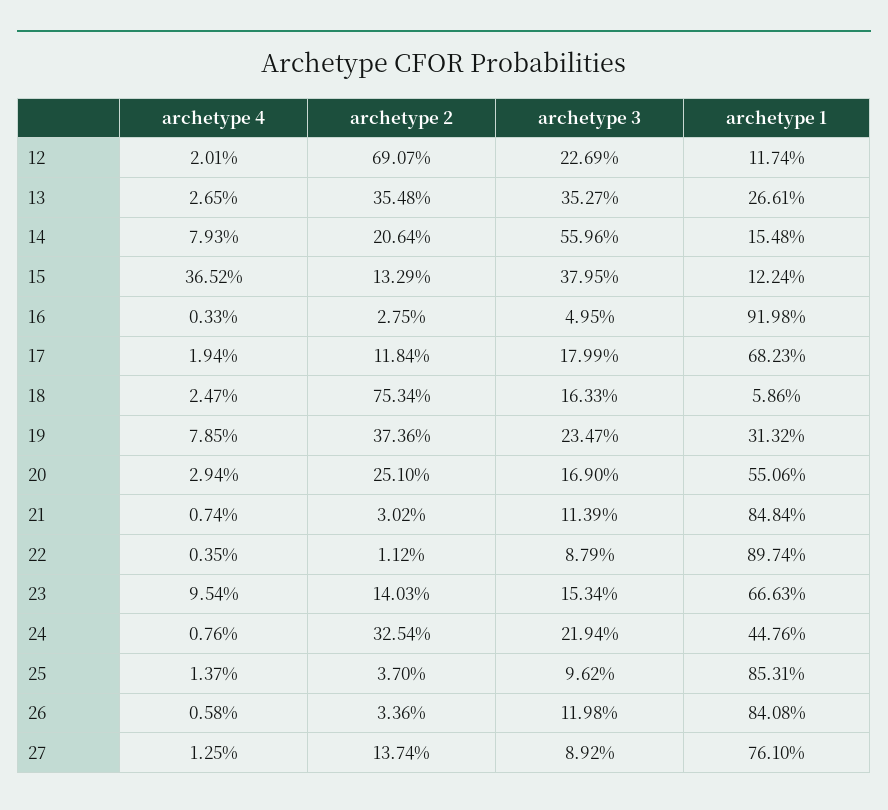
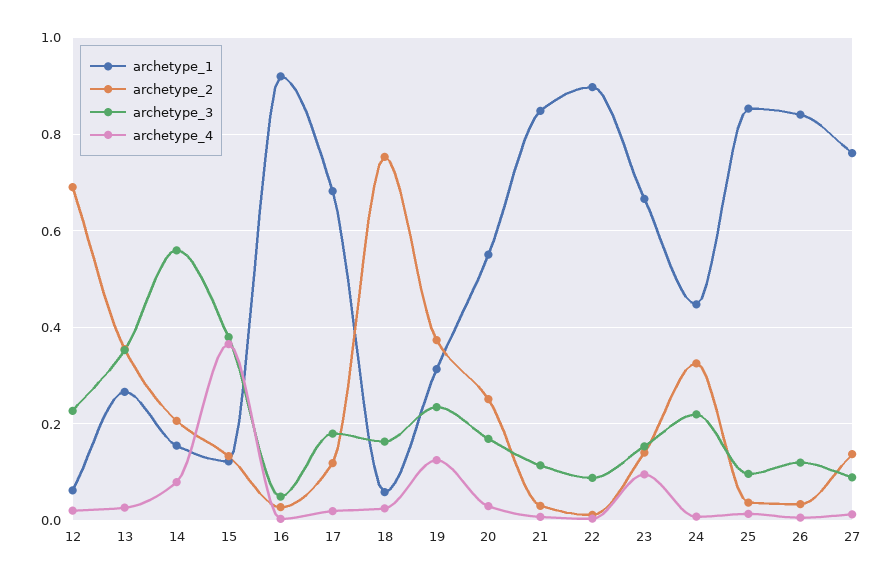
archetype 1, 12: 0.1174 -> 0.06
archetype 4, 19: 0.0785 -> 0.12

